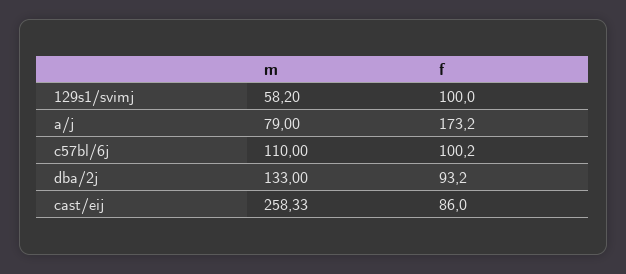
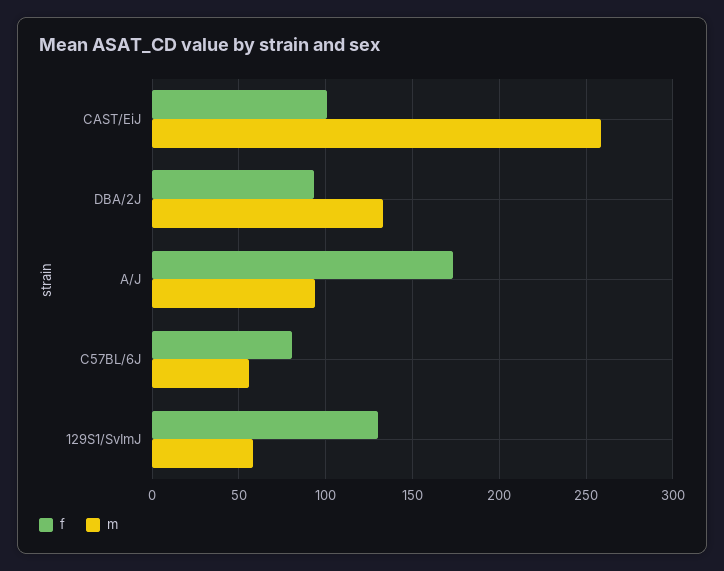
f, 129s1/svimj: 100 -> 130
m, a/j: 79 -> 95
m, c57bl/6j: 110 -> 55
f, c57bl/6j: 100.2 -> 80
f, cast/eij: 86 -> 100

